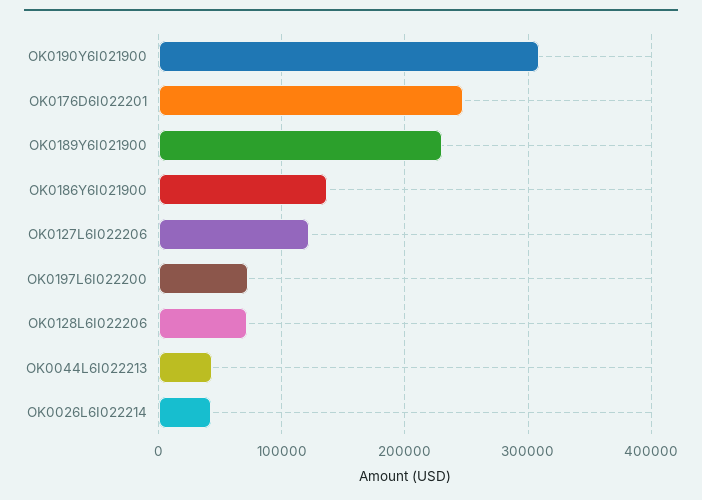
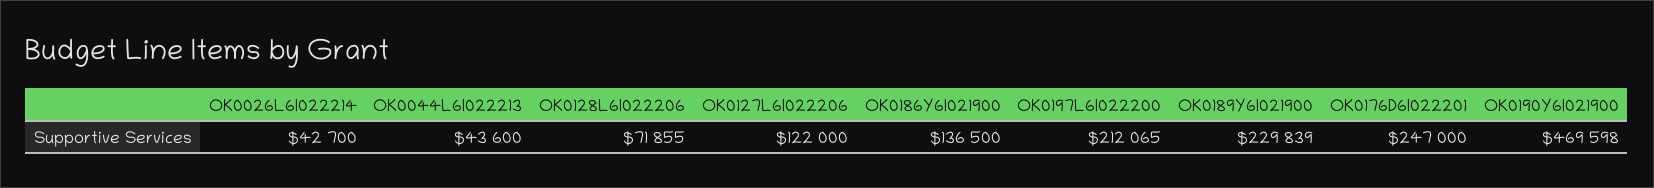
OK0190Y6I021900: 310000 -> 469598
OK0197L6I022200: 70000 -> 212065

